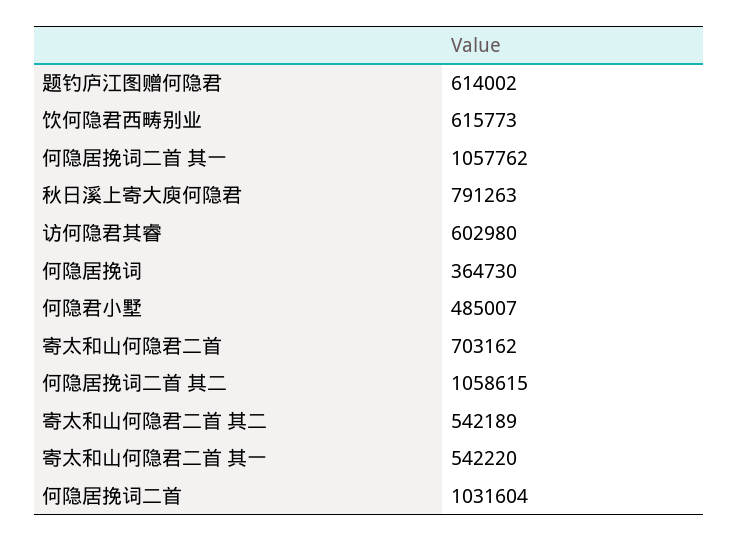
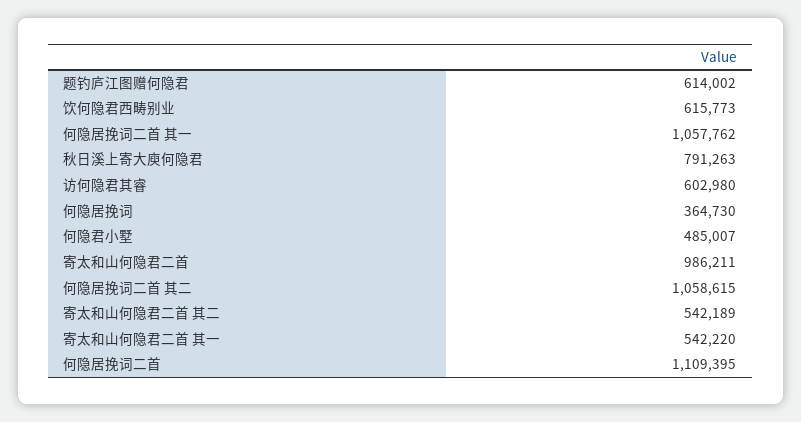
寄太和山何隐君二首: 703162 -> 986211
何隐居挽词二首: 1031604 -> 1109395

